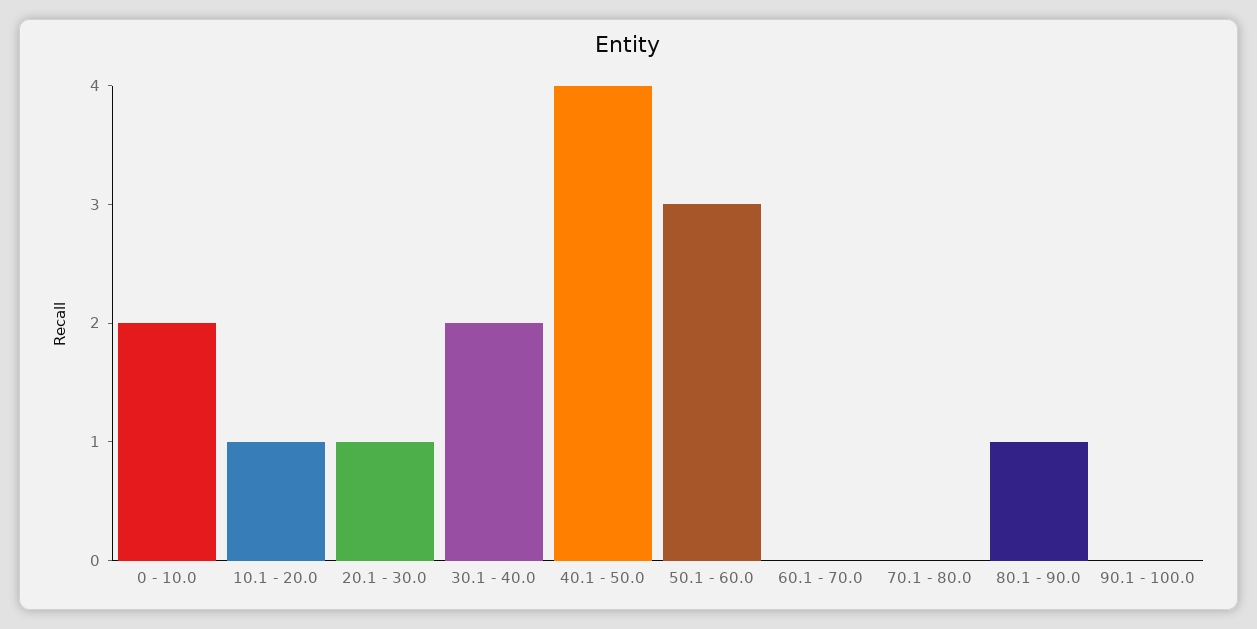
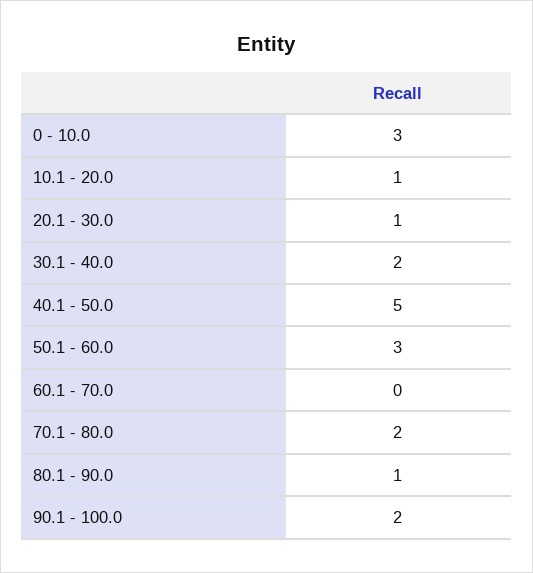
0 - 10.0: 2 -> 3
40.1 - 50.0: 4 -> 5
70.1 - 80.0: 0 -> 2
90.1 - 100.0: 0 -> 2

